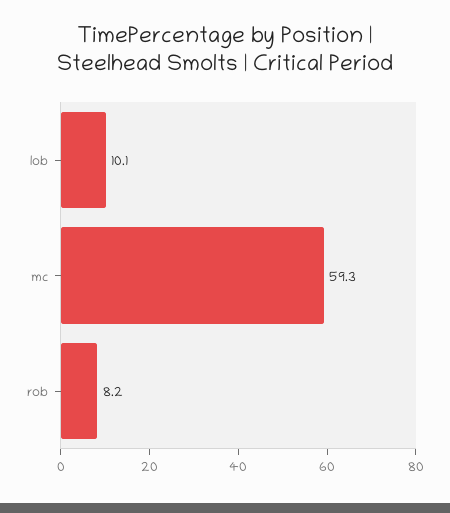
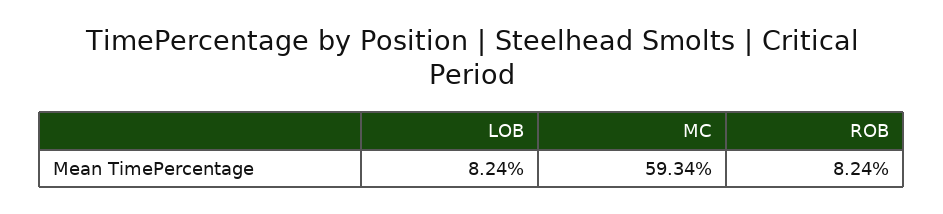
lob: 10.1 -> 8.24

